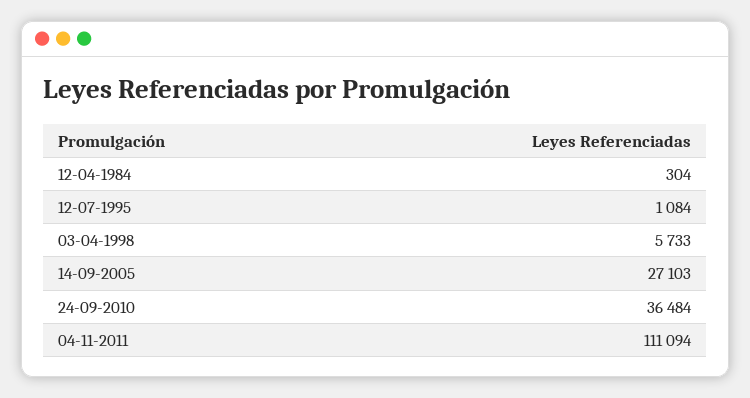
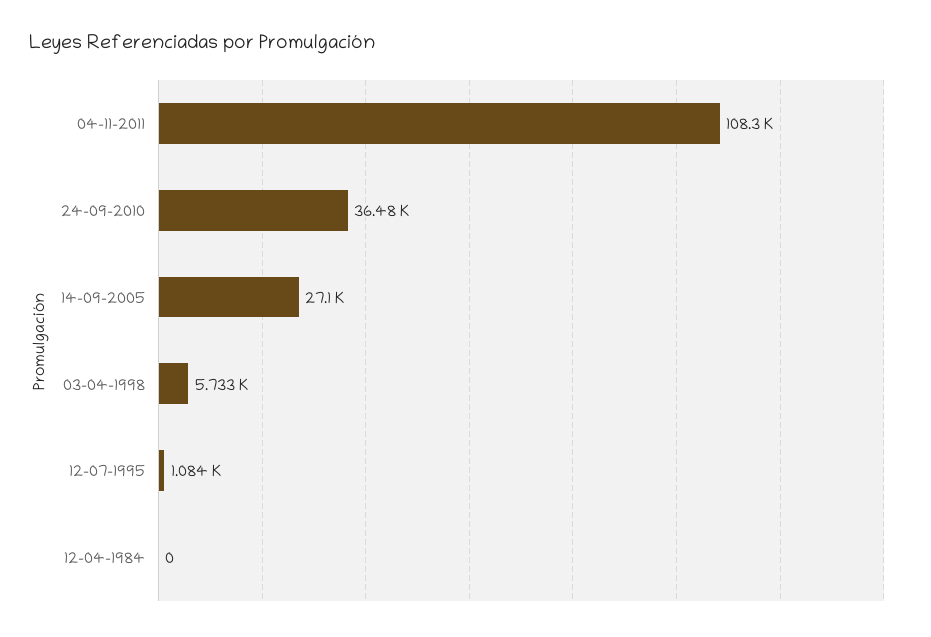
12-04-1984: 304 -> 0
04-11-2011: 111094 -> 108300

